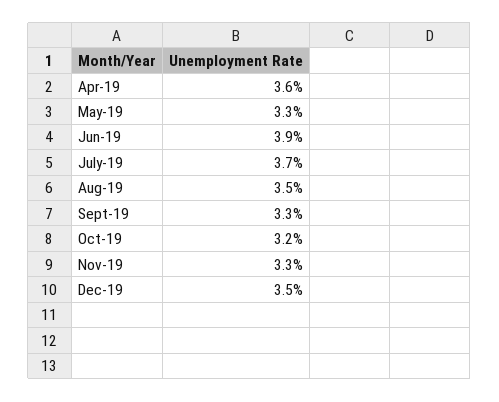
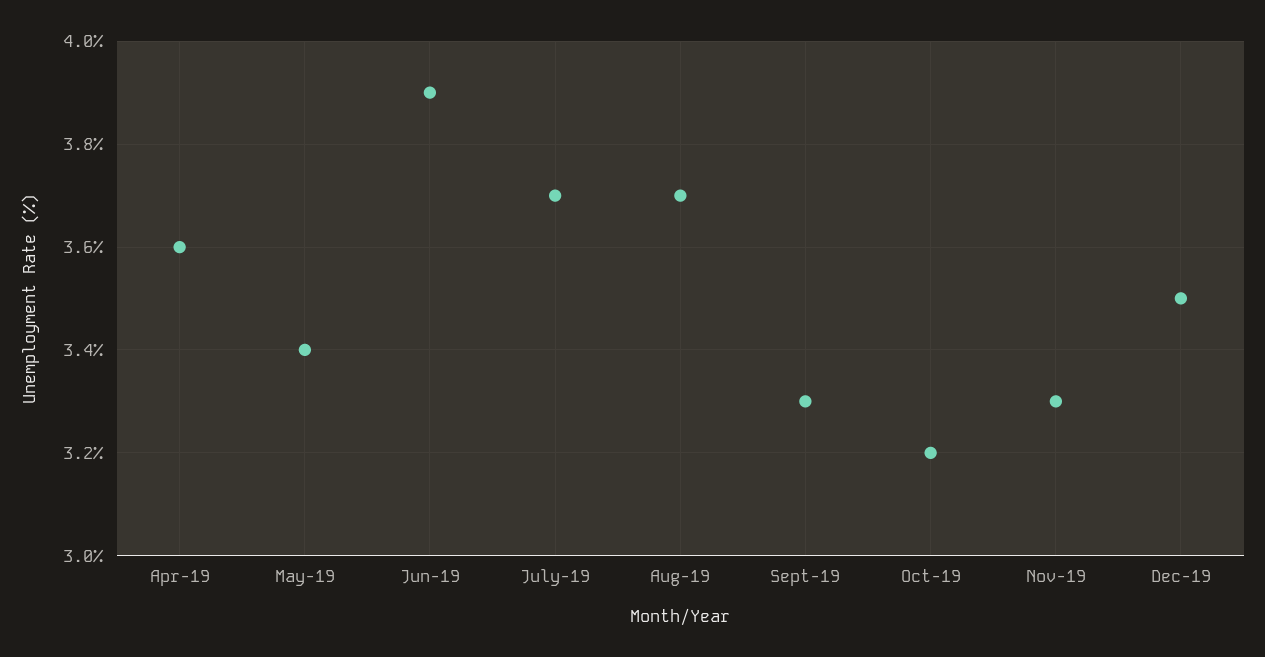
May-19: 3.3 -> 3.4
Aug-19: 3.5 -> 3.7

